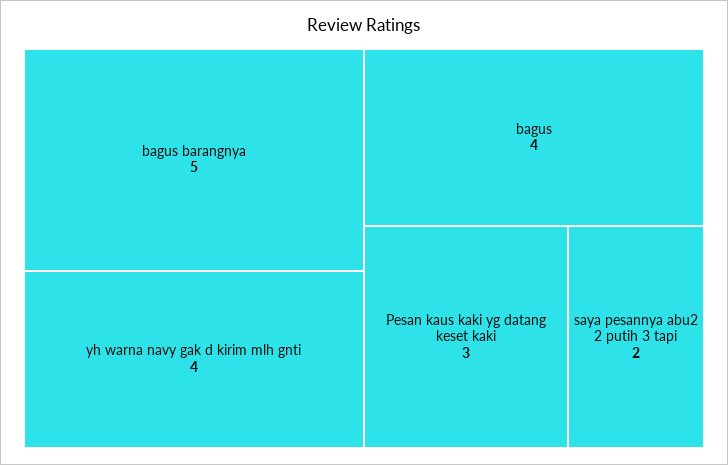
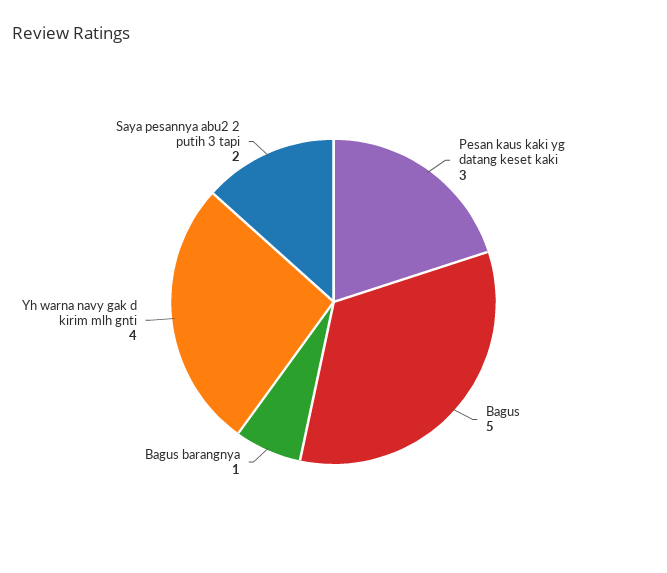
bagus barangnya: 5 -> 1
bagus: 4 -> 5

